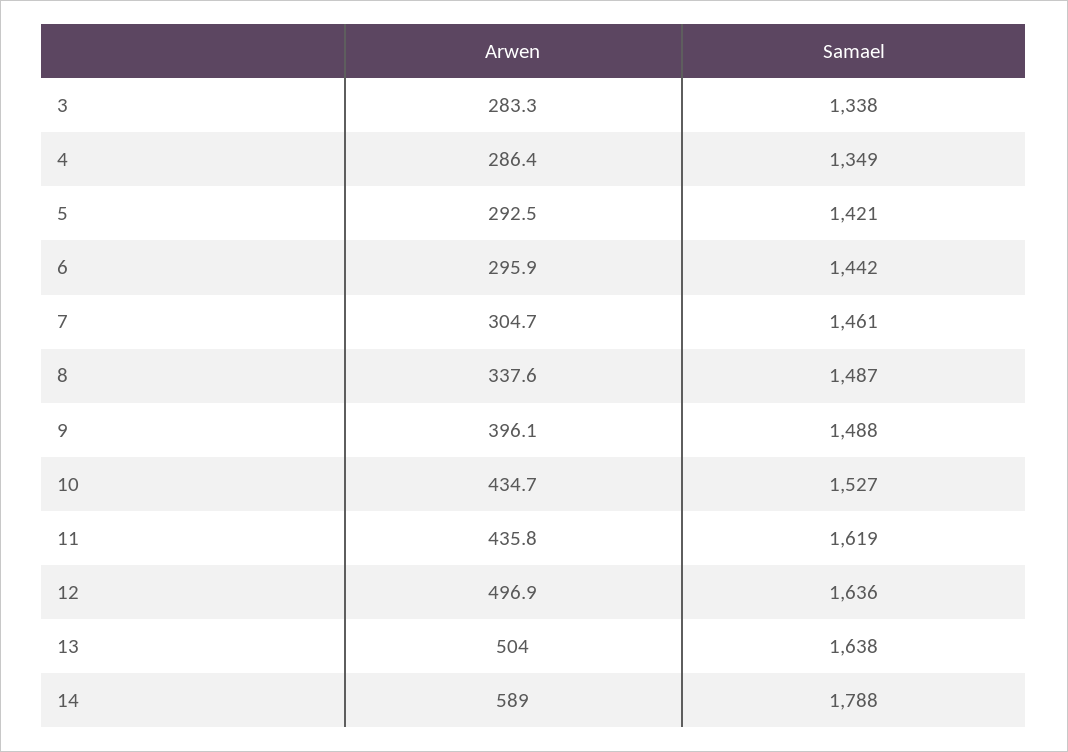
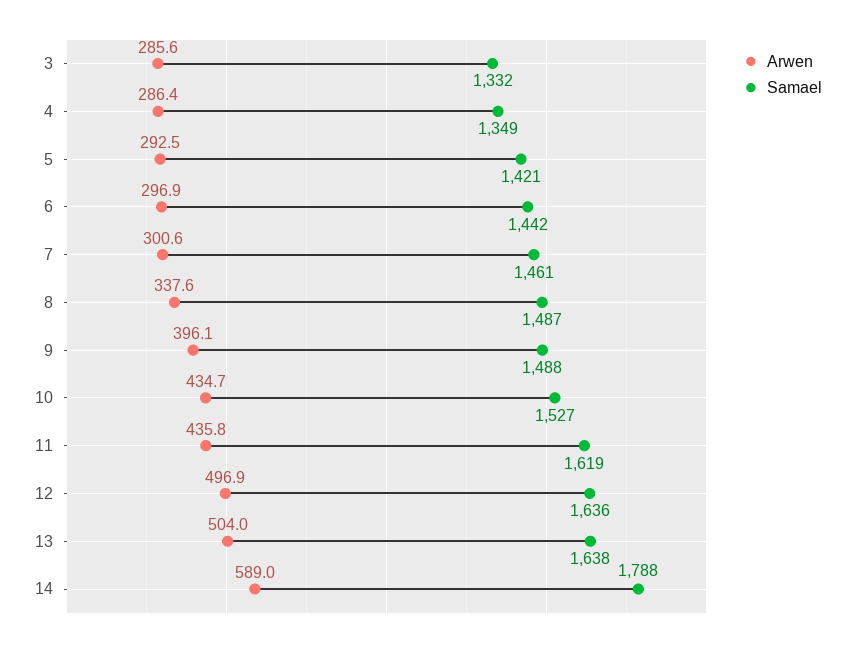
Arwen, 3: 283.3 -> 285.6
Samael, 3: 1338 -> 1332
Arwen, 6: 295.9 -> 296.9
Arwen, 7: 304.7 -> 300.6

